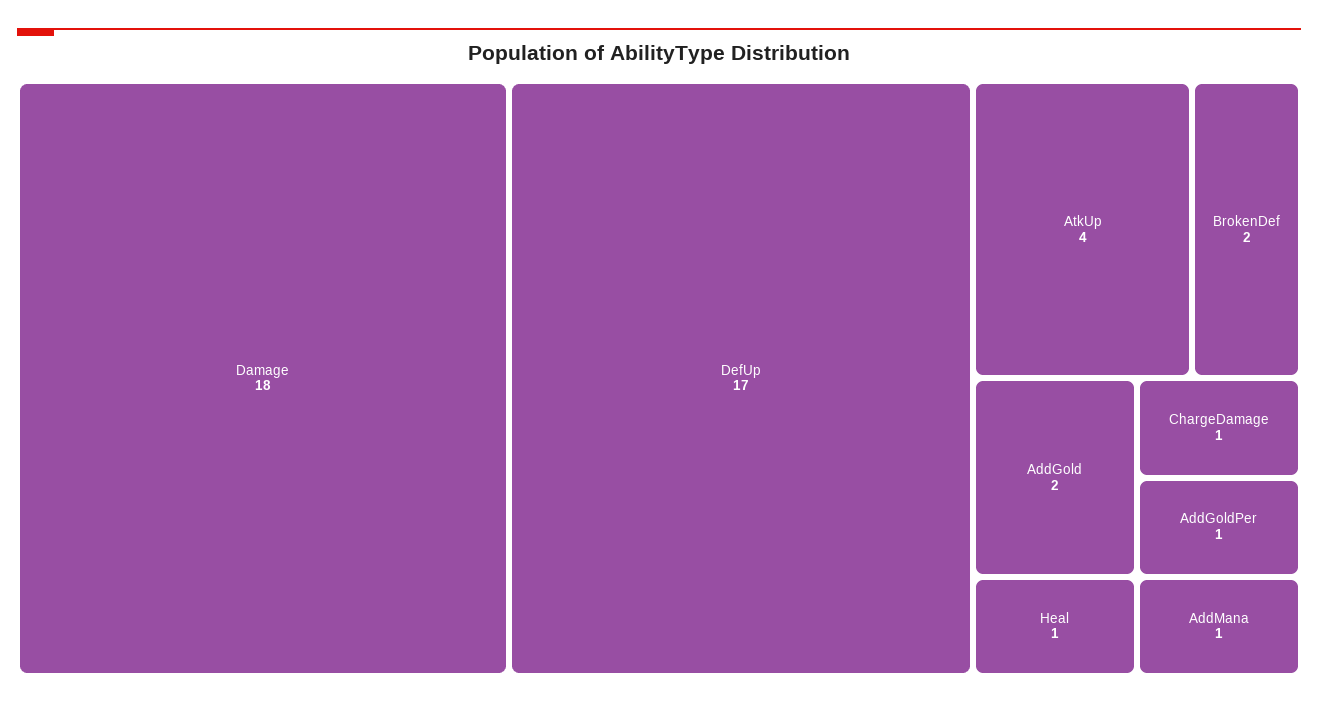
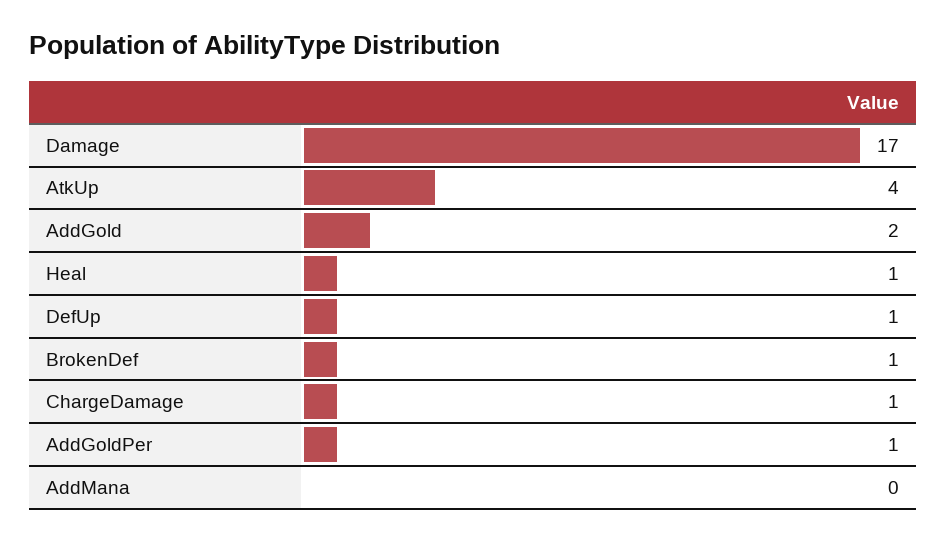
Damage: 18 -> 17
DefUp: 17 -> 1
BrokenDef: 2 -> 1
AddMana: 1 -> 0

